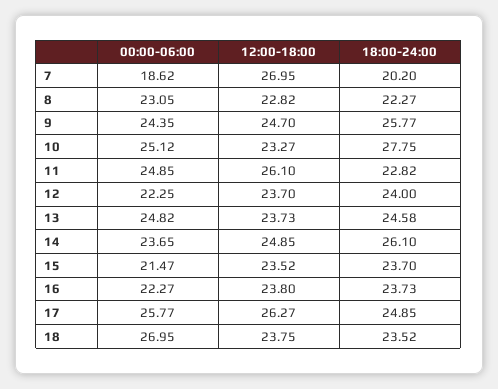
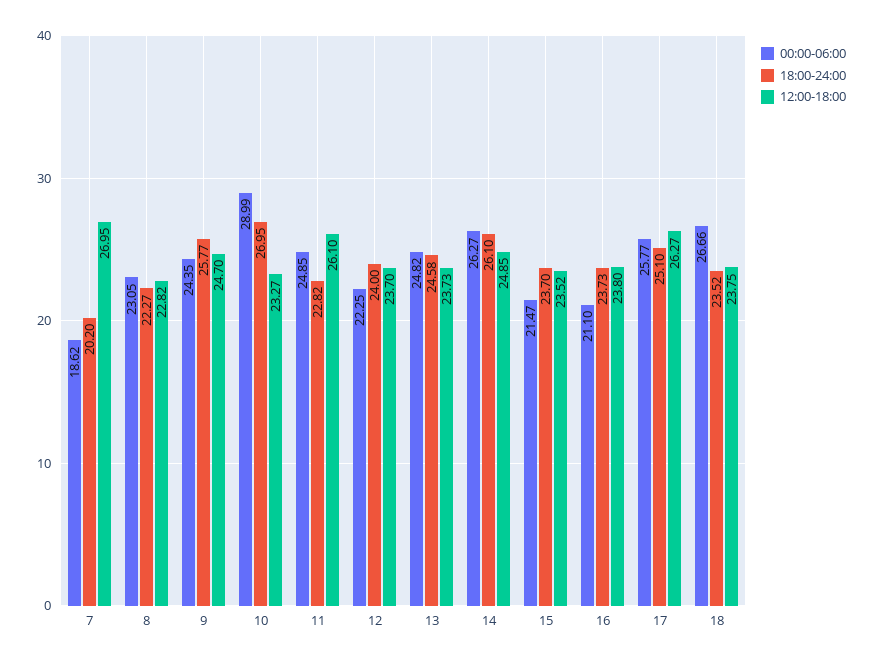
00:00-06:00, 10: 25.12 -> 28.99
18:00-24:00, 10: 27.75 -> 26.95
00:00-06:00, 14: 23.65 -> 26.27
00:00-06:00, 16: 22.27 -> 21.1
18:00-24:00, 17: 24.85 -> 25.1
00:00-06:00, 18: 26.95 -> 26.66

